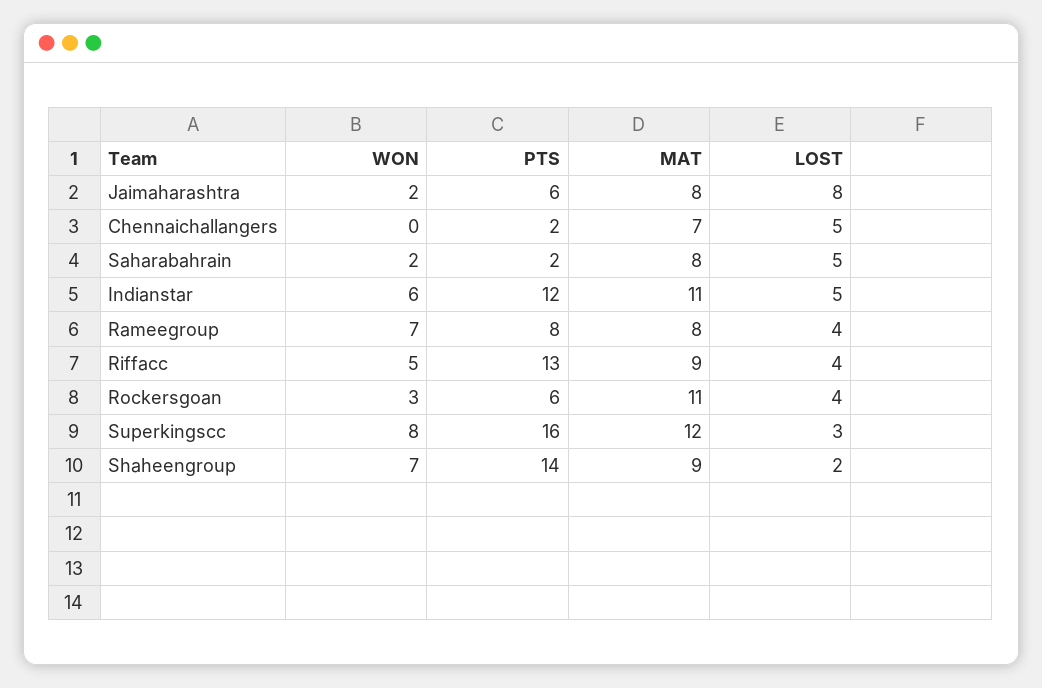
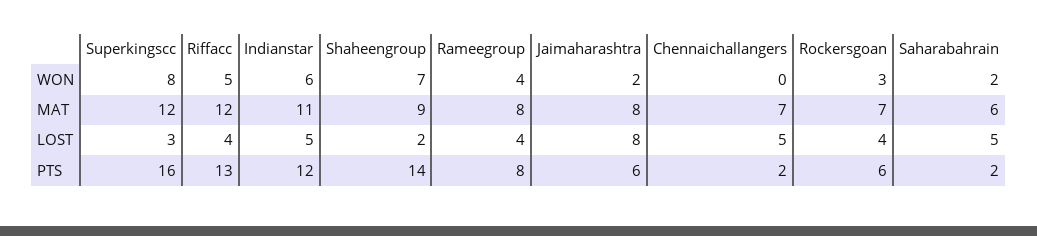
MAT, Saharabahrain: 8 -> 6
WON, Rameegroup: 7 -> 4
MAT, Riffacc: 9 -> 12
MAT, Rockersgoan: 11 -> 7

